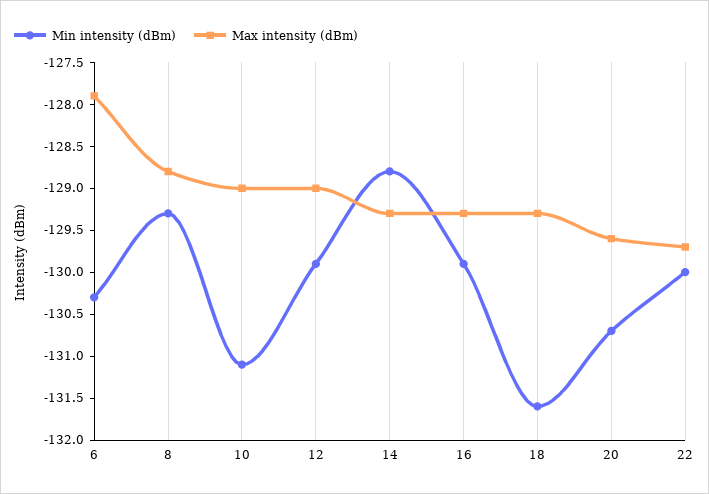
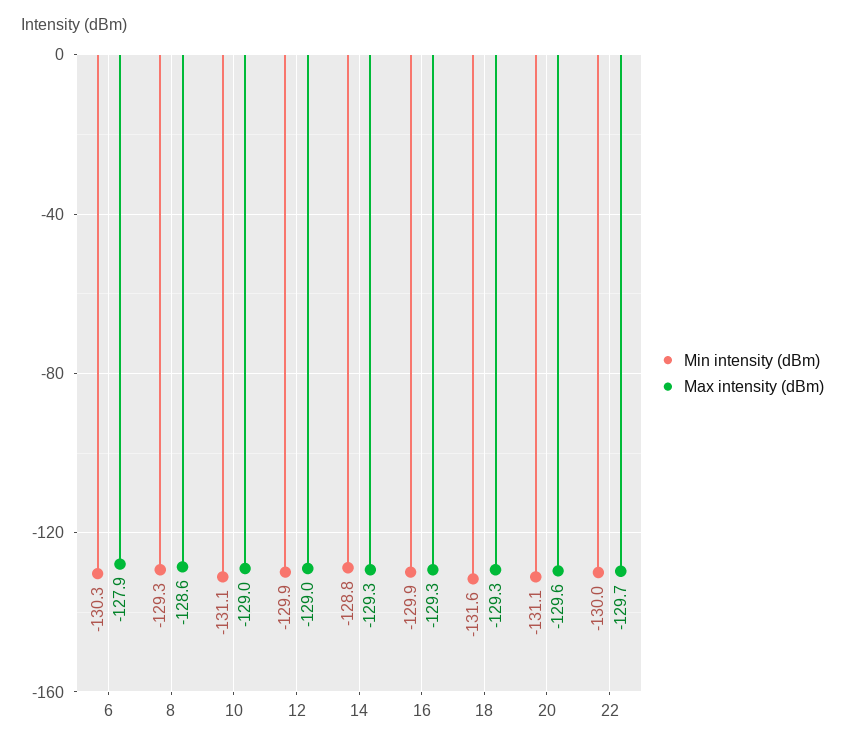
Max intensity (dBm), 8: -128.8 -> -128.6
Min intensity (dBm), 20: -130.7 -> -131.1

